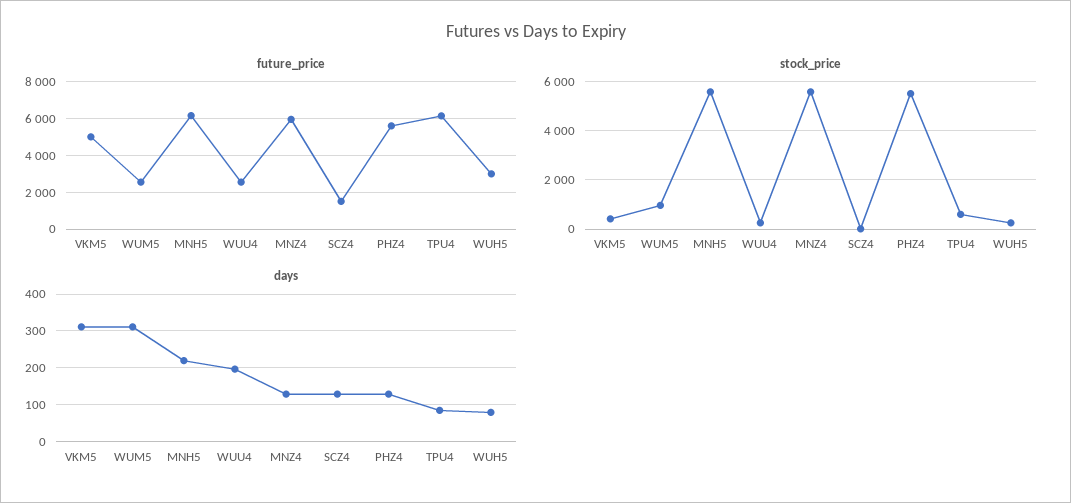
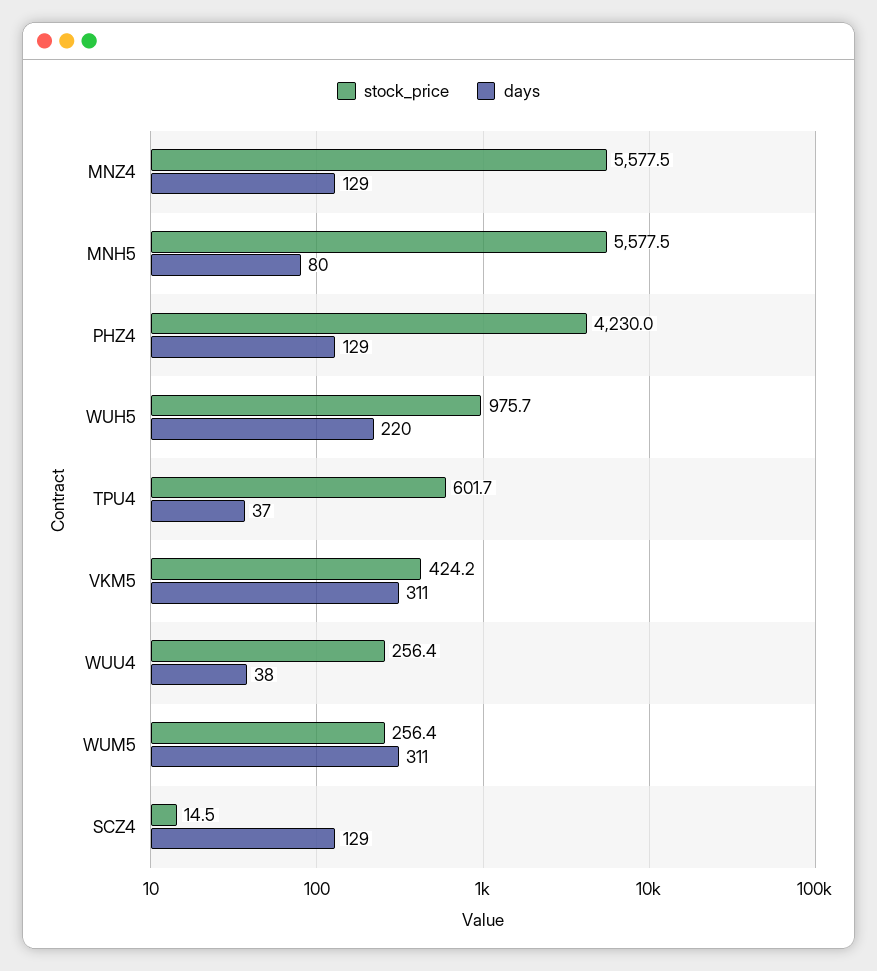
future_price, VKM5: 5000 -> none
future_price, WUM5: 2500 -> none
future_price, MNH5: 6000 -> none
future_price, WUU4: 2500 -> none
future_price, MNZ4: 6000 -> none
future_price, SCZ4: 1500 -> none
future_price, PHZ4: 5500 -> none
future_price, TPU4: 6000 -> none
future_price, WUH5: 3000 -> none
stock_price, WUM5: 1000 -> 256.4
stock_price, PHZ4: 5500 -> 4230
stock_price, WUH5: 250 -> 975.7
days, MNH5: 220 -> 80
days, WUU4: 200 -> 38
days, TPU4: 80 -> 37
days, WUH5: 80 -> 220

